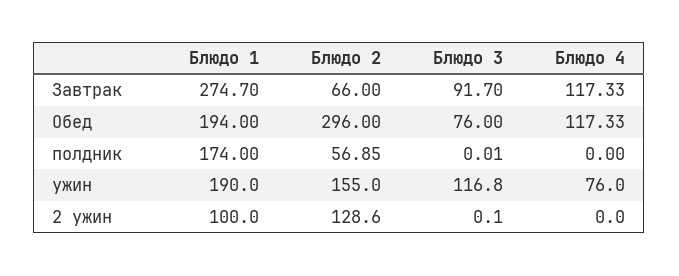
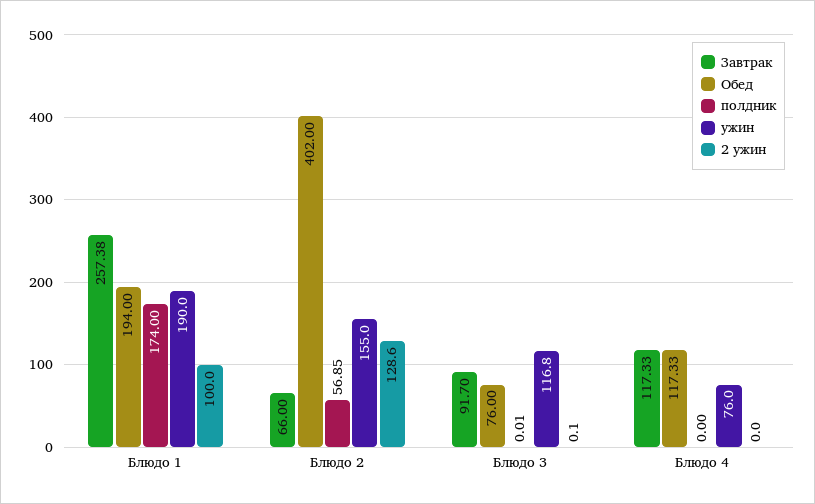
Завтрак, Блюдо 1: 274.7 -> 257.38
Обед, Блюдо 2: 296 -> 402

